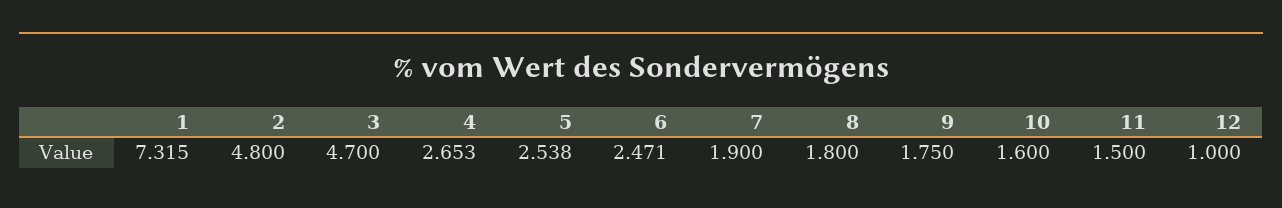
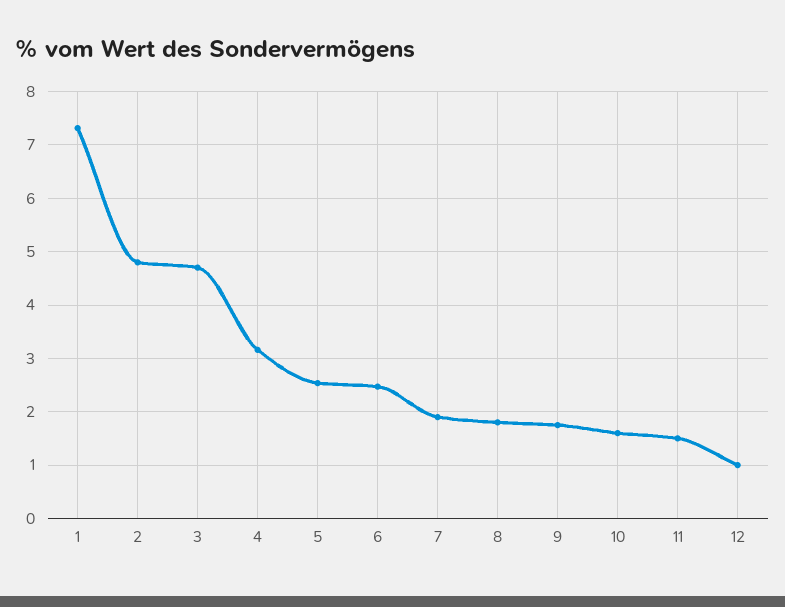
4: 2.653 -> 3.2

